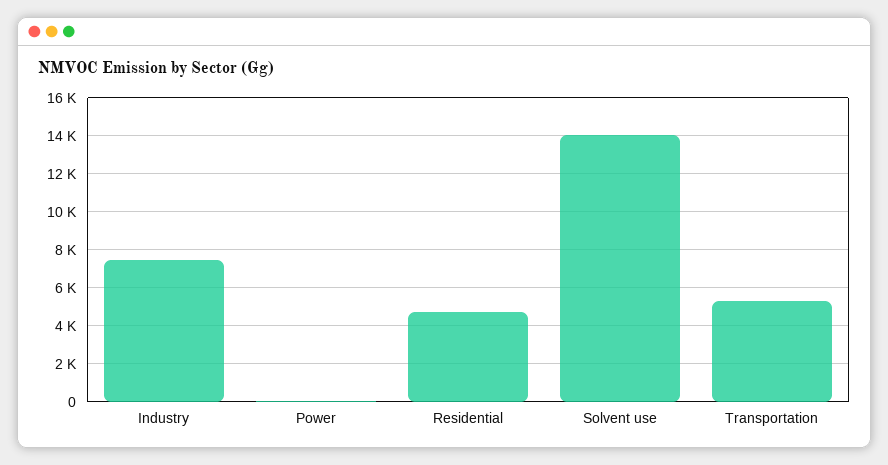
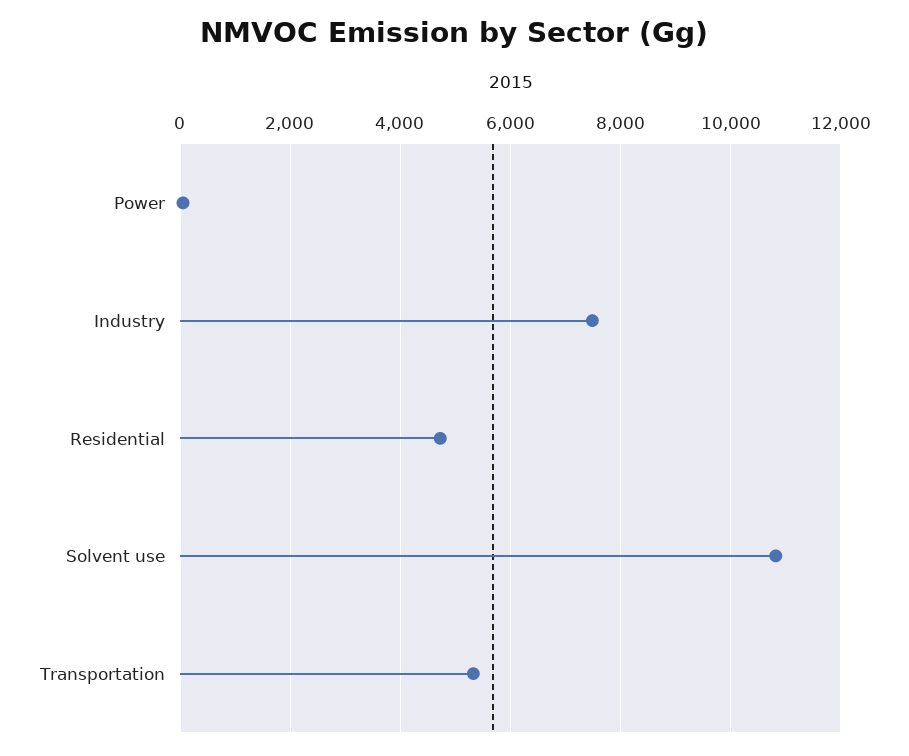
Solvent use: 14000 -> 10800

